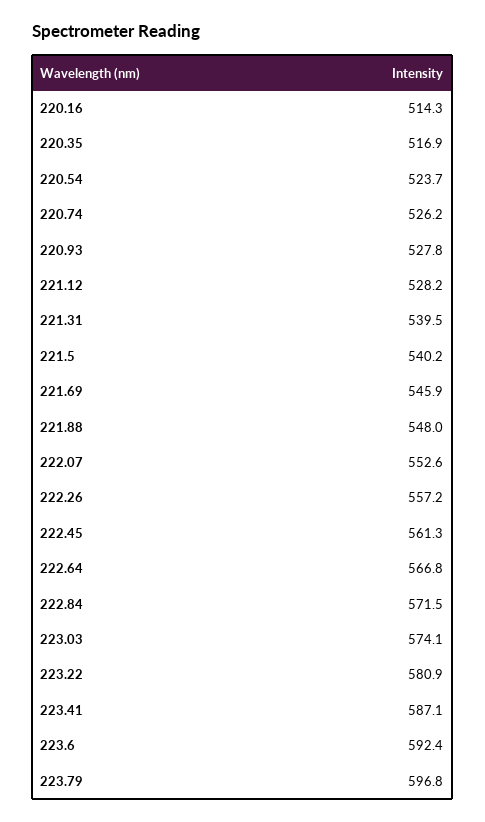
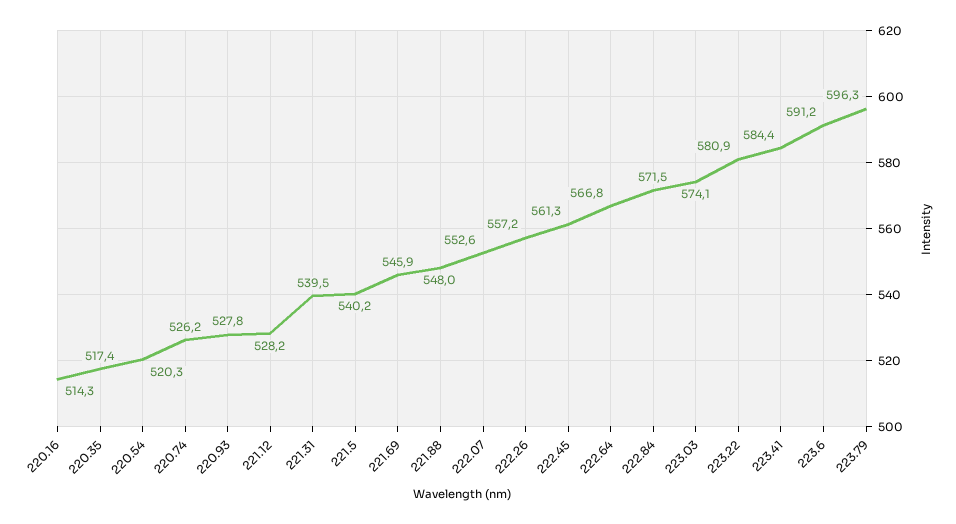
220.35: 516.9 -> 517.4
220.54: 523.7 -> 520.3
223.41: 587.1 -> 584.4
223.6: 592.4 -> 591.2
223.79: 596.8 -> 596.3

